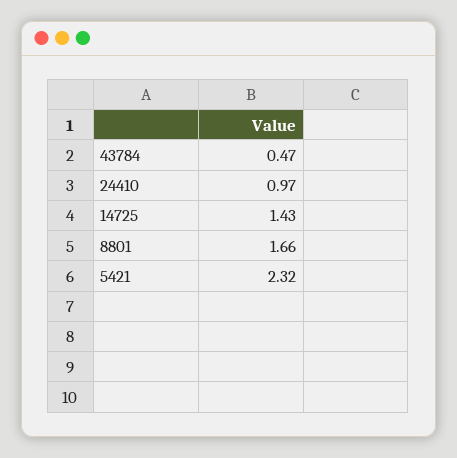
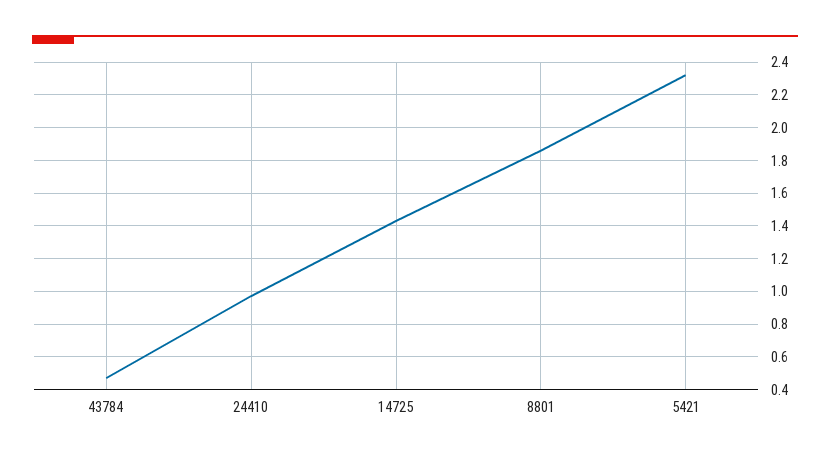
8801: 1.66 -> 1.85

